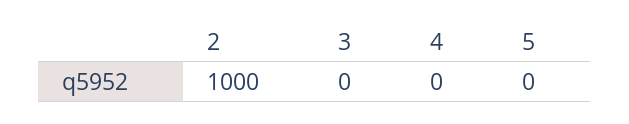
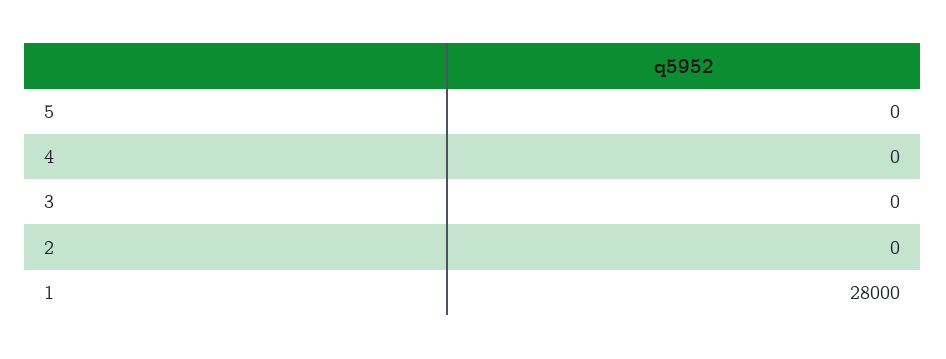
2: 1000 -> 0
1: none -> 28000

